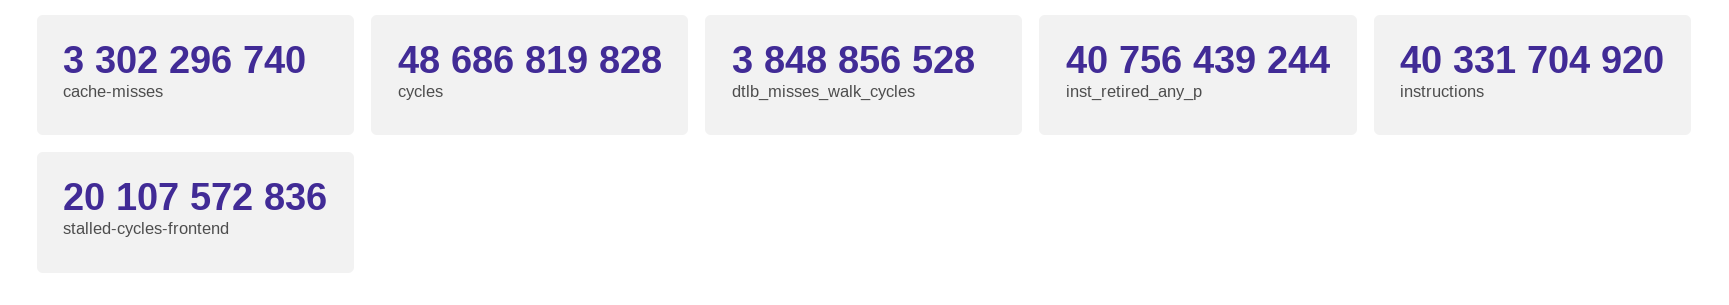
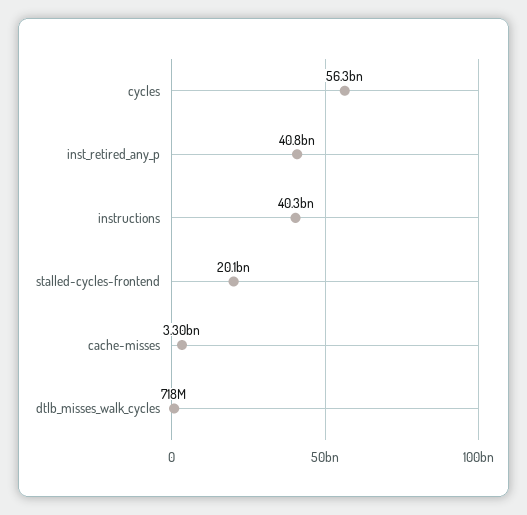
cycles: 48686819828 -> 56300000000
dtlb_misses_walk_cycles: 3848856528 -> 718000000

